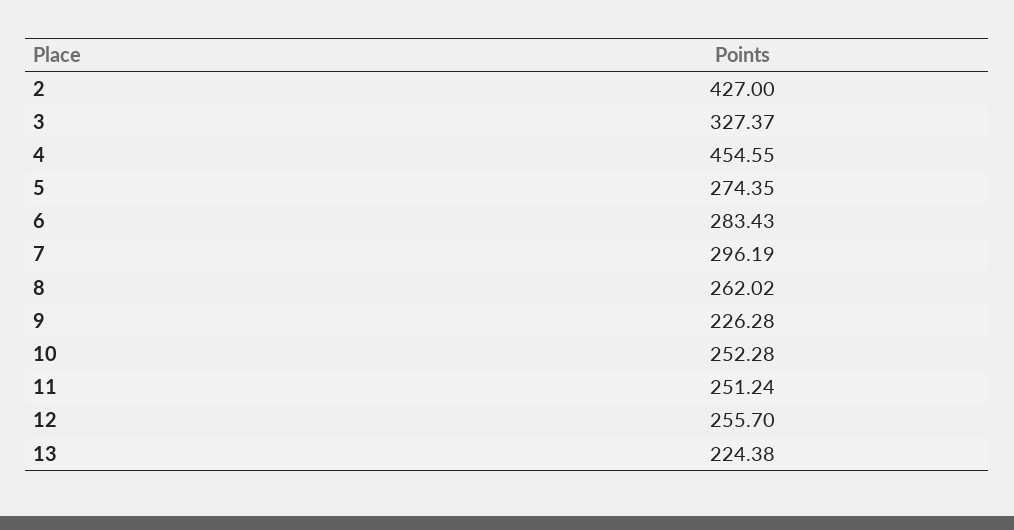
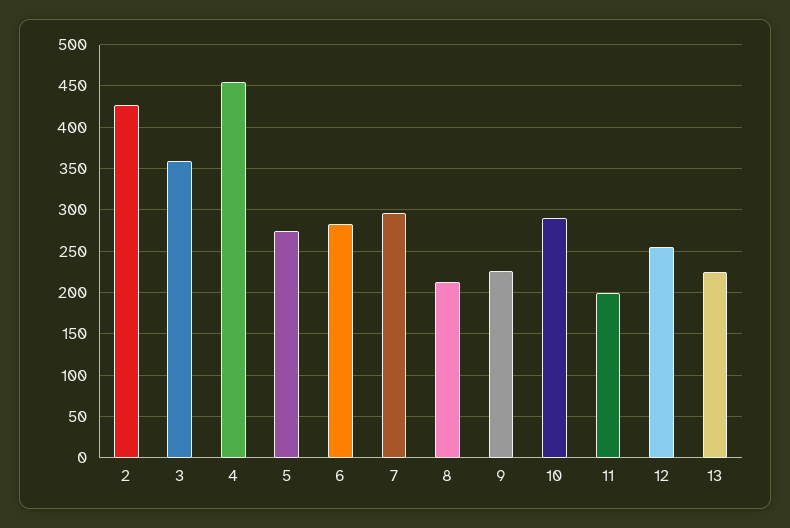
3: 327.37 -> 360
8: 262.02 -> 210
10: 252.28 -> 290
11: 251.24 -> 200

